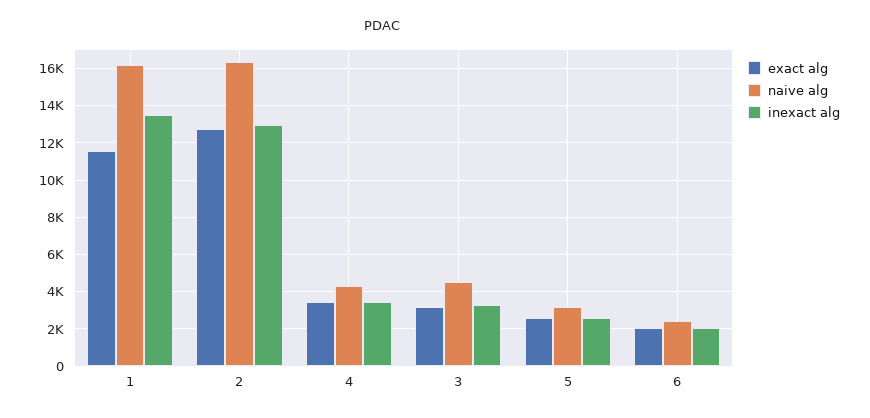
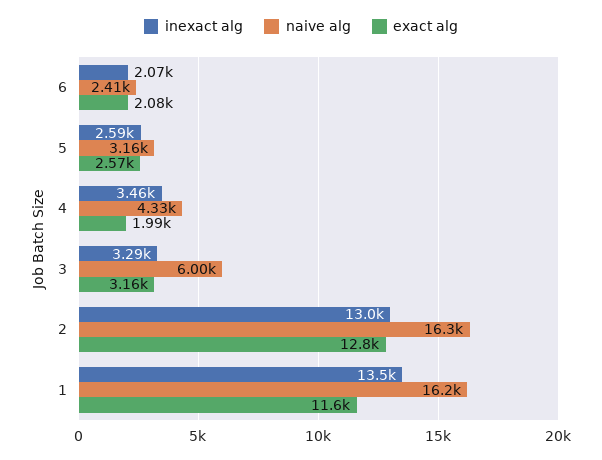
exact alg, 4: 3500 -> 1990
naive alg, 3: 4500 -> 6000

